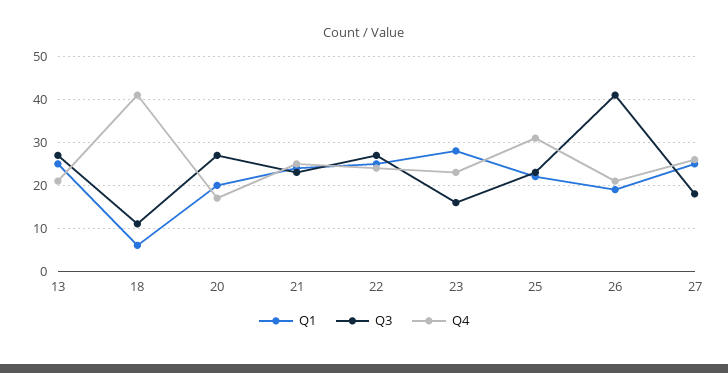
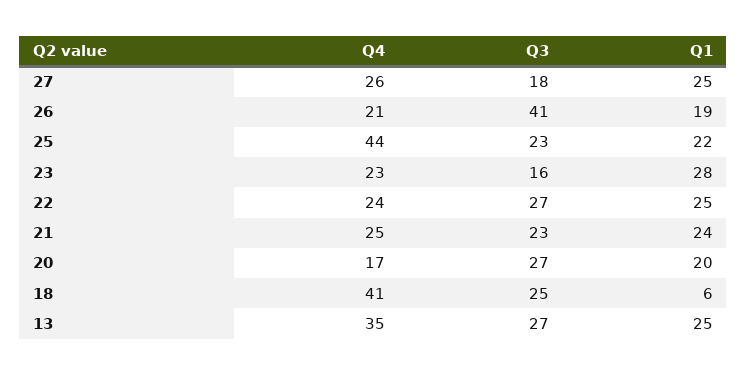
Q4, 13: 20 -> 35
Q3, 18: 10 -> 25
Q4, 25: 30 -> 44

